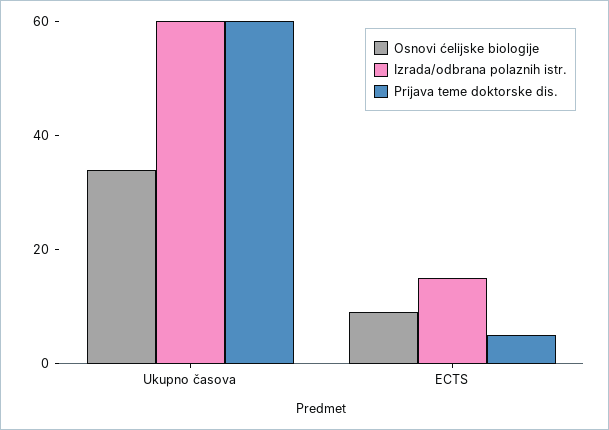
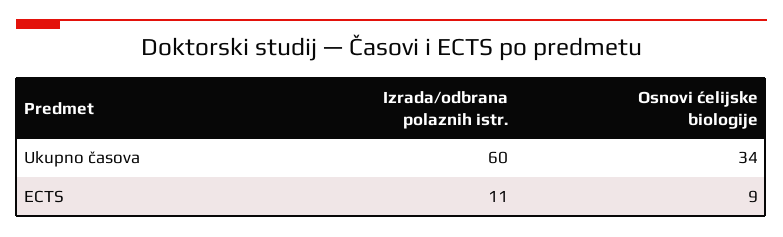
Prijava teme doktorske dis., Ukupno časova: 60 -> none
Izrada/odbrana polaznih istr., ECTS: 15 -> 11
Prijava teme doktorske dis., ECTS: 5 -> none

